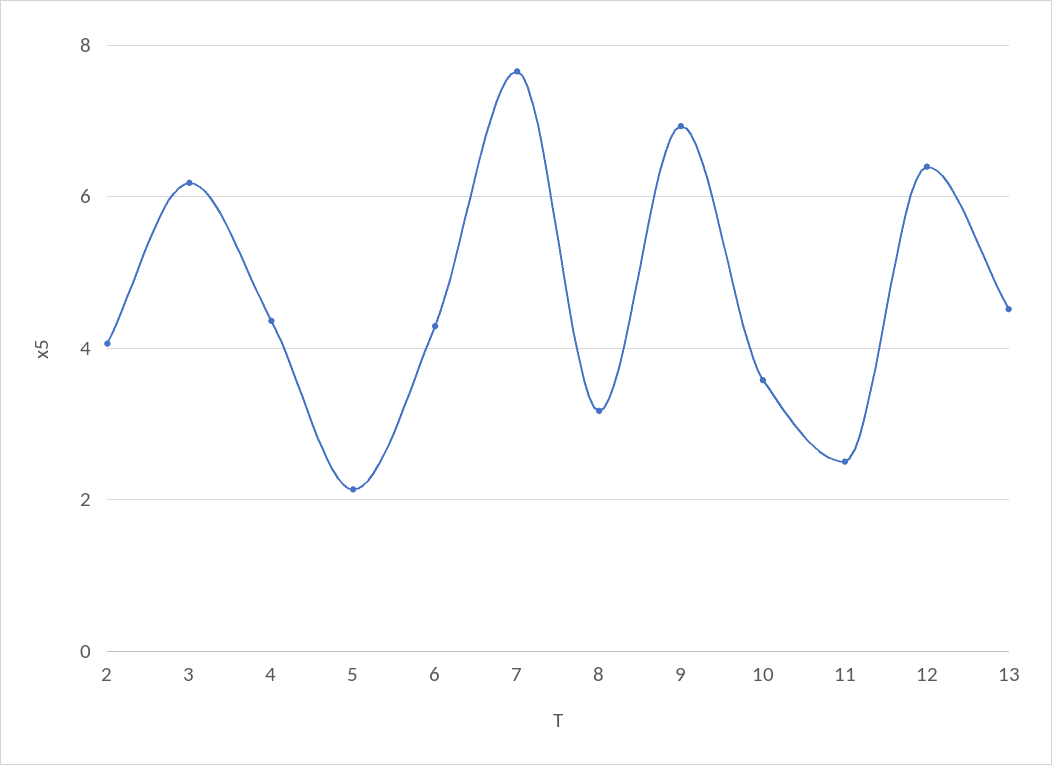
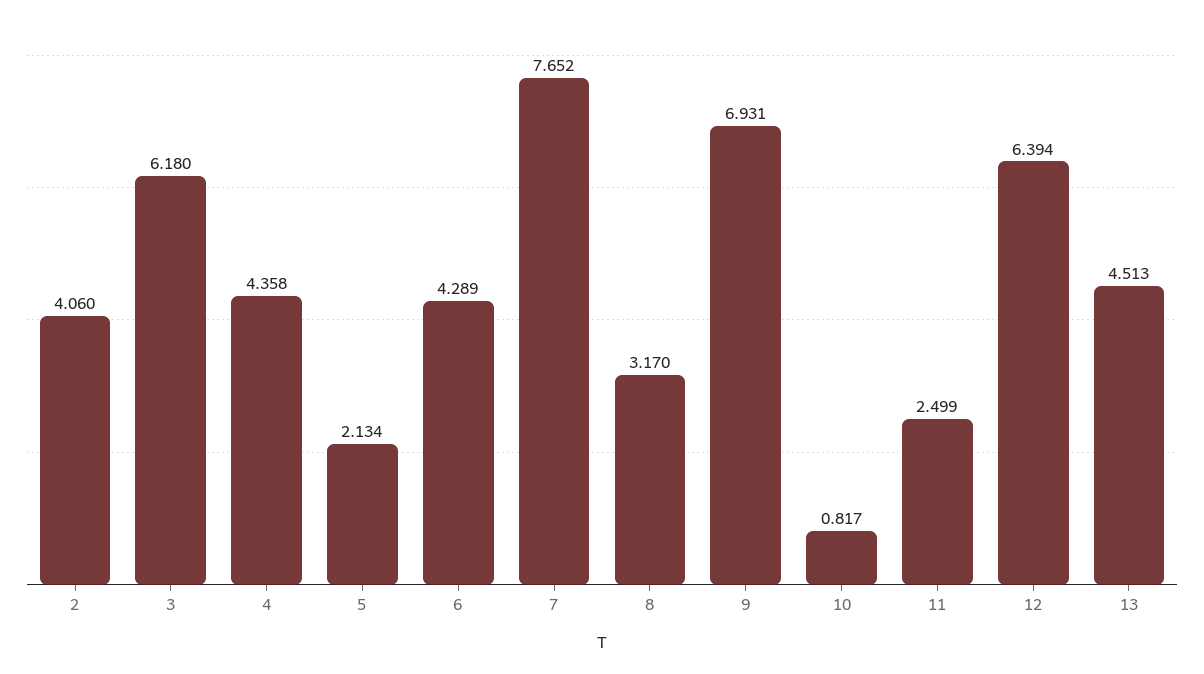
10: 3.6 -> 0.817

